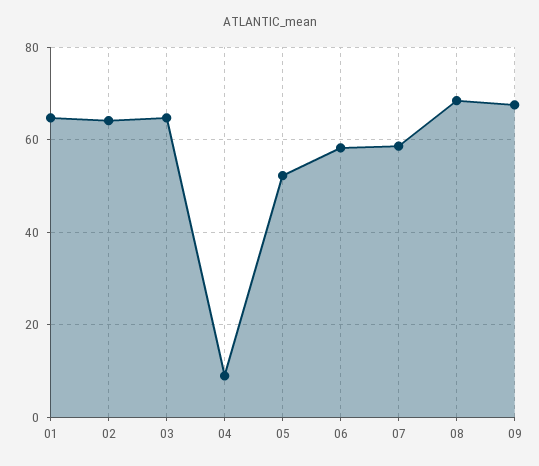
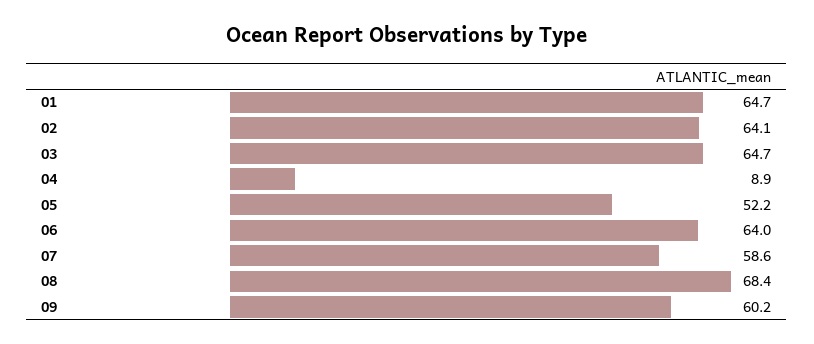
06: 58 -> 64
09: 68 -> 60.2

